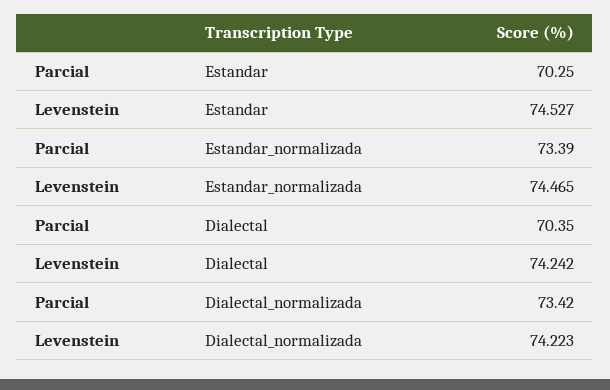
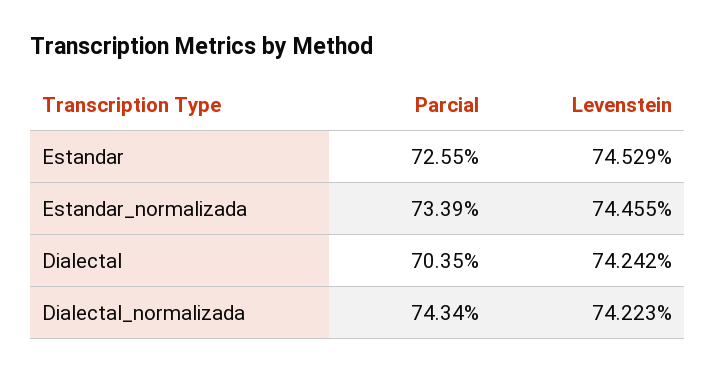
Parcial, Estandar: 70.25 -> 72.55
Levenstein, Estandar: 74.527 -> 74.529
Levenstein, Estandar_normalizada: 74.465 -> 74.455
Parcial, Dialectal_normalizada: 73.42 -> 74.34

